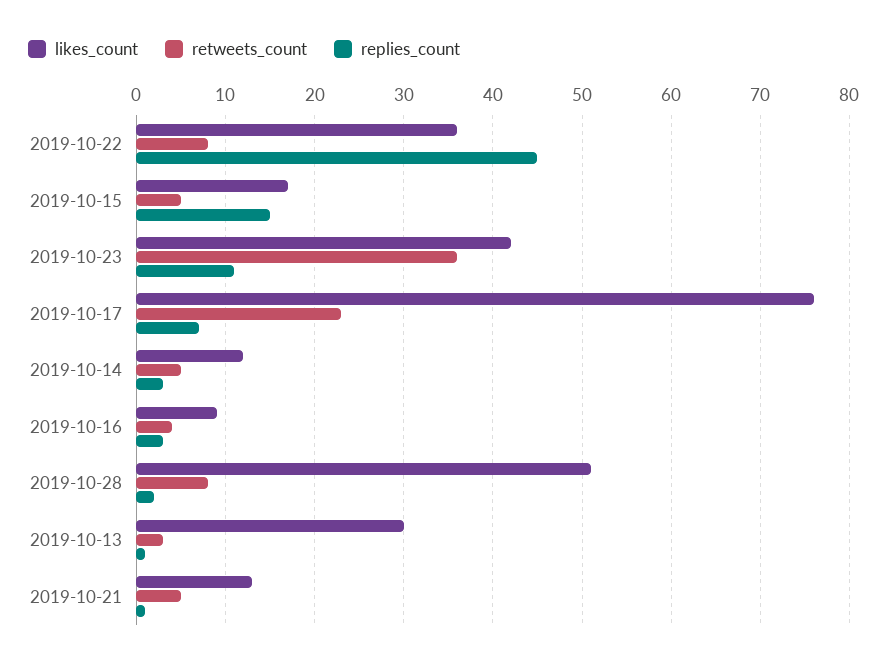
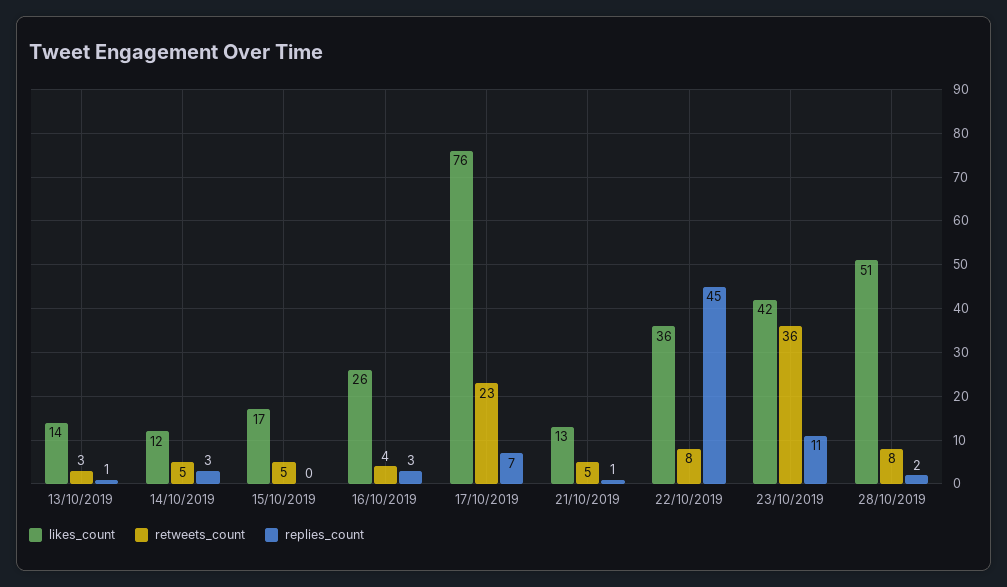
replies_count, 2019-10-15: 15 -> 0
likes_count, 2019-10-16: 9 -> 26
likes_count, 2019-10-13: 30 -> 14

